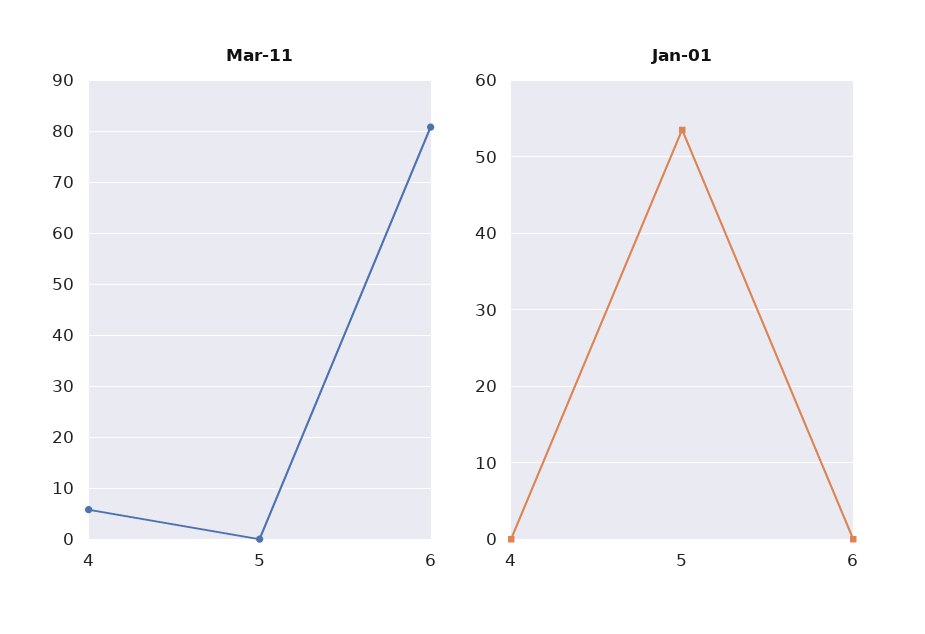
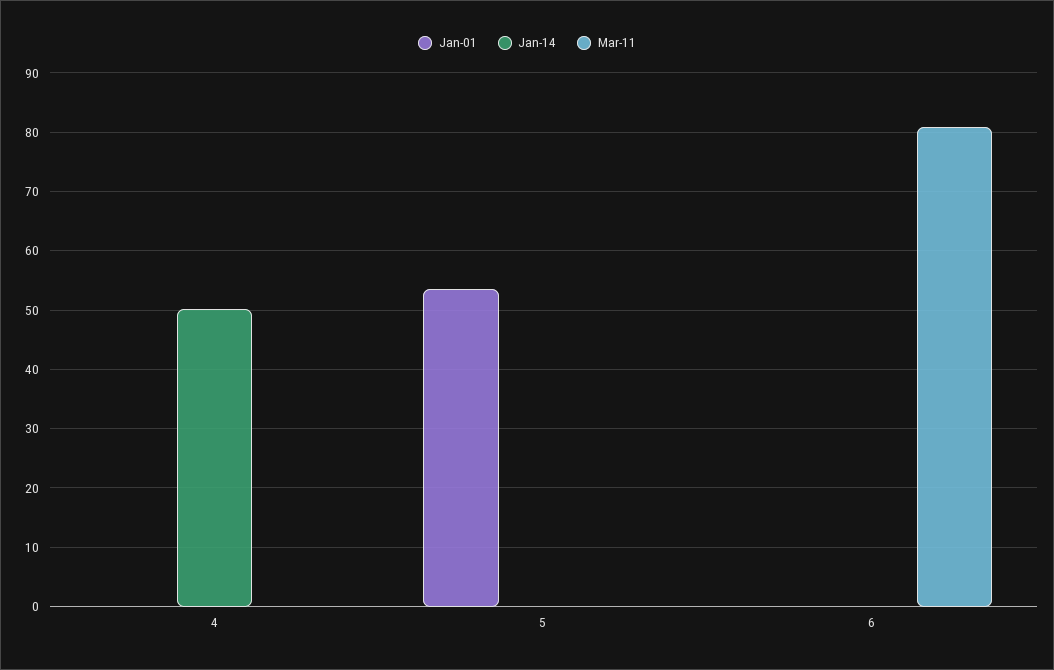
Mar-11, 4: 6 -> 0
Jan-14, 4: none -> 50
Jan-14, 5: none -> 0
Jan-14, 6: none -> 0

